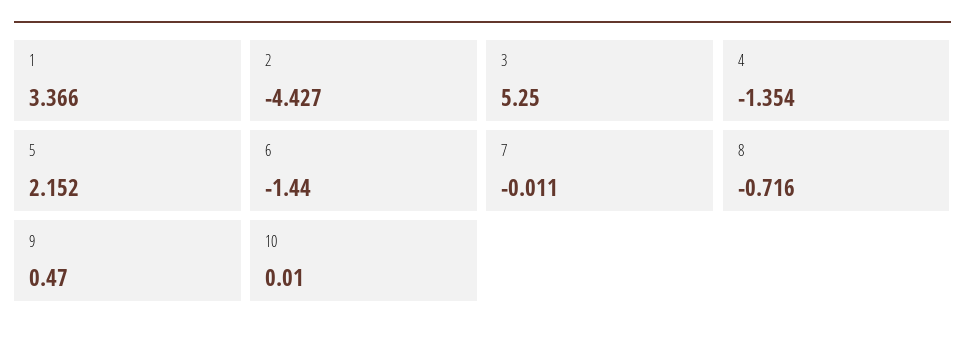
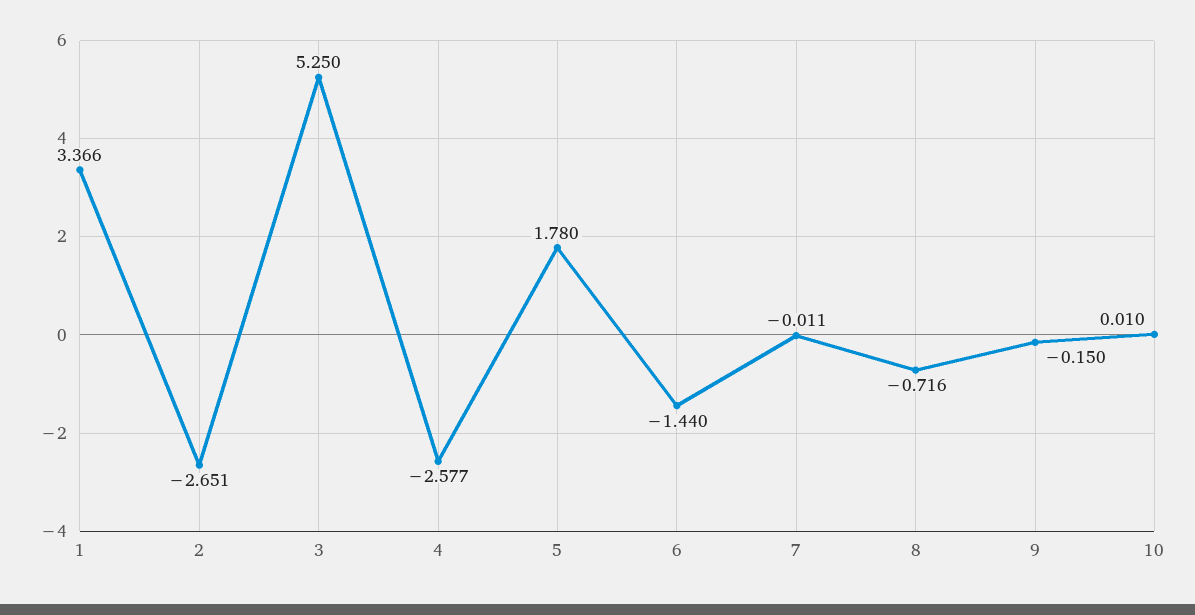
2: -4.427 -> -2.651
4: -1.354 -> -2.577
5: 2.152 -> 1.78
9: 0.47 -> -0.15

